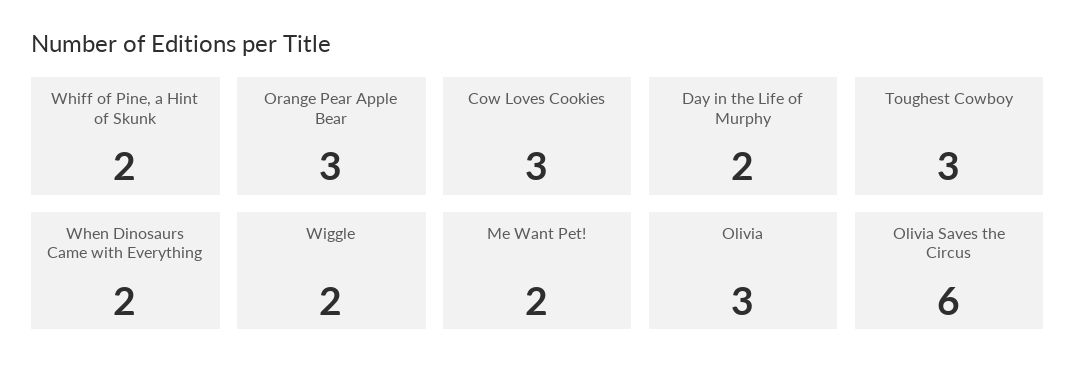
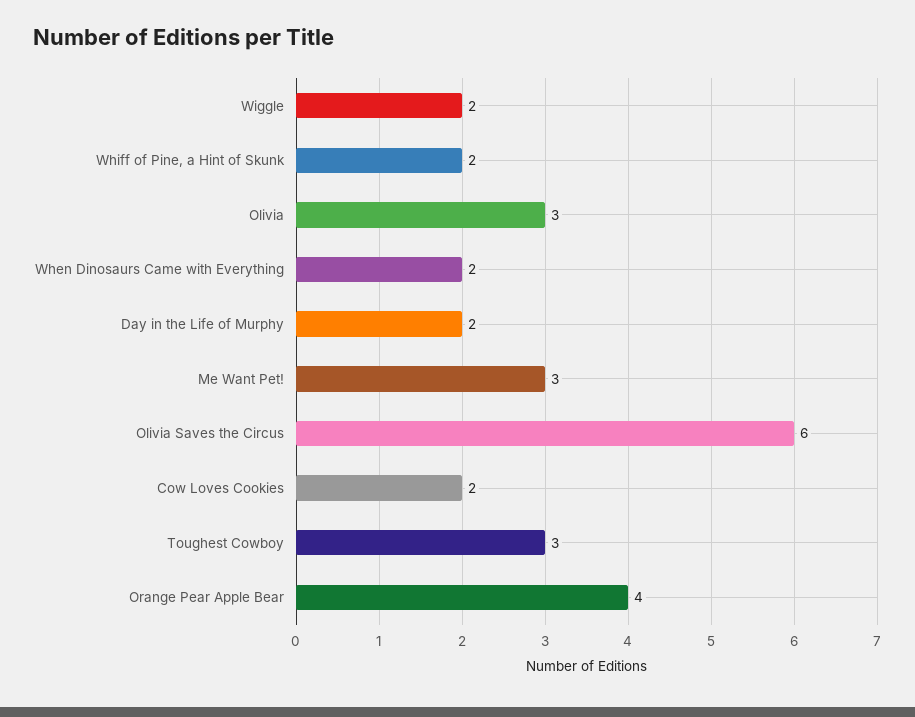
Orange Pear Apple Bear: 3 -> 4
Cow Loves Cookies: 3 -> 2
Me Want Pet!: 2 -> 3

